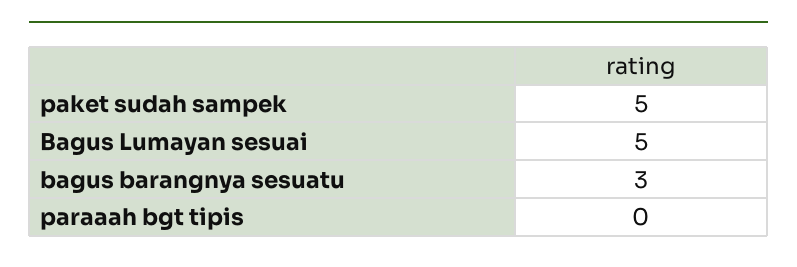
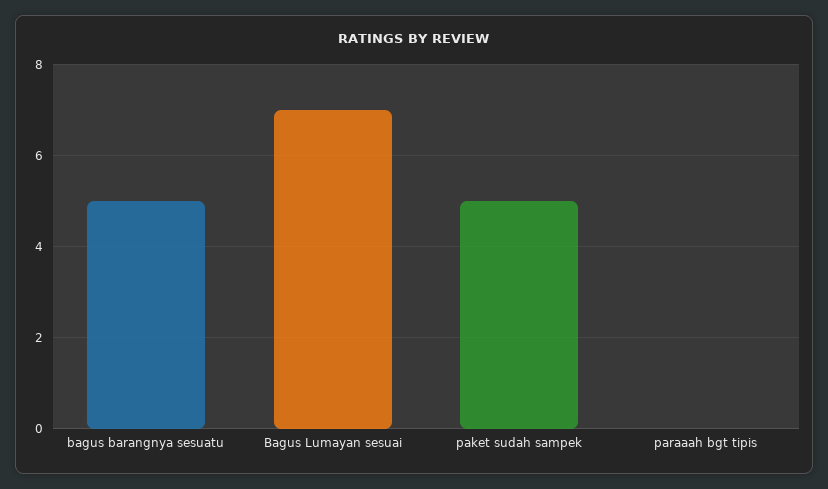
Bagus Lumayan sesuai: 5 -> 7
bagus barangnya sesuatu: 3 -> 5

